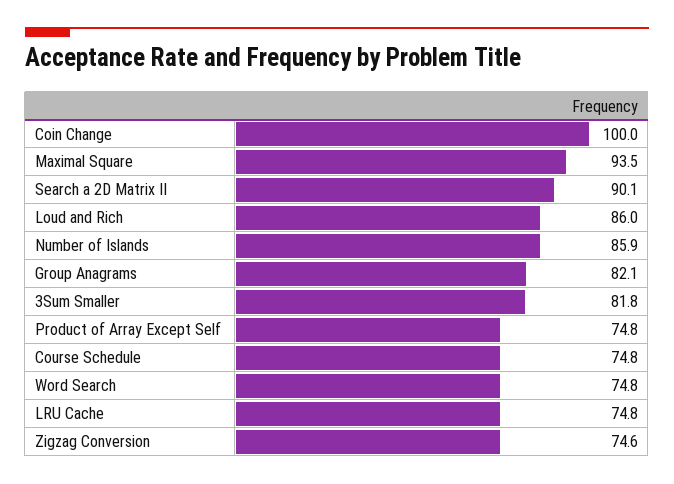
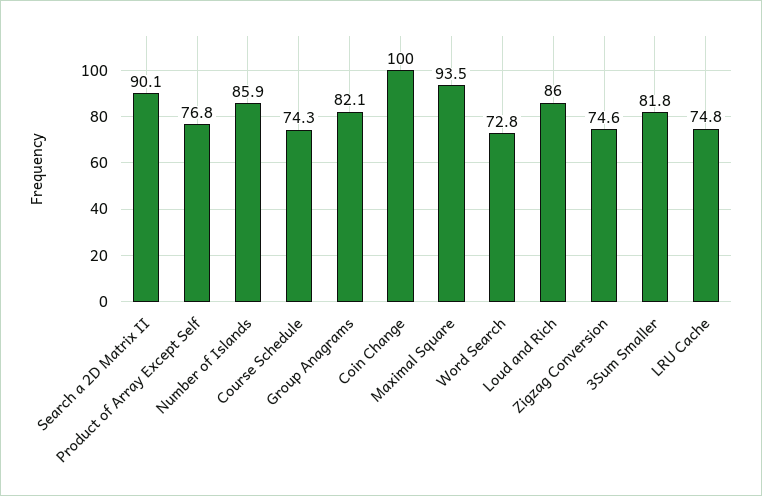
Product of Array Except Self: 74.8 -> 76.8
Course Schedule: 74.8 -> 74.3
Word Search: 74.8 -> 72.8

